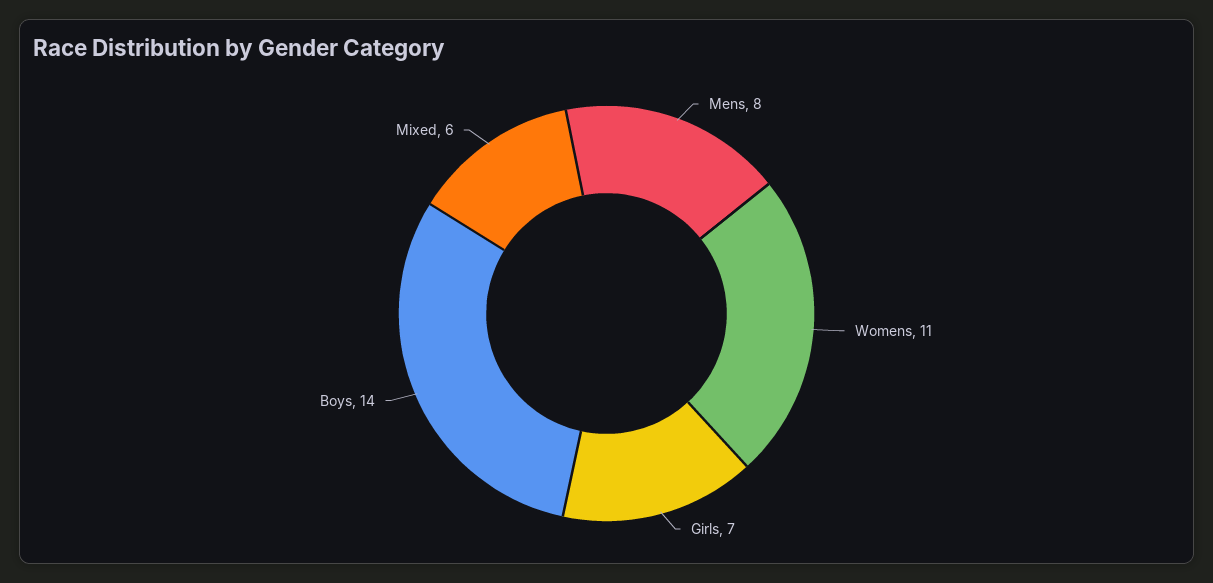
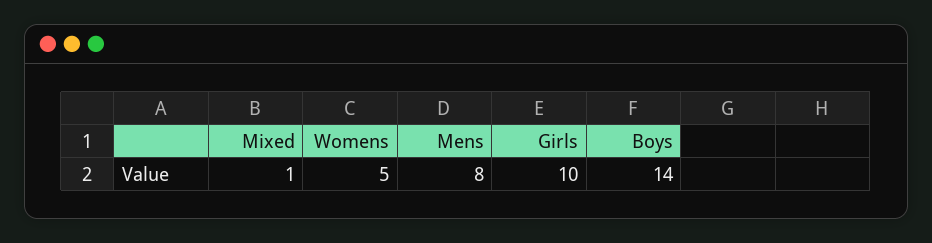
Womens: 11 -> 5
Girls: 7 -> 10
Mixed: 6 -> 1

